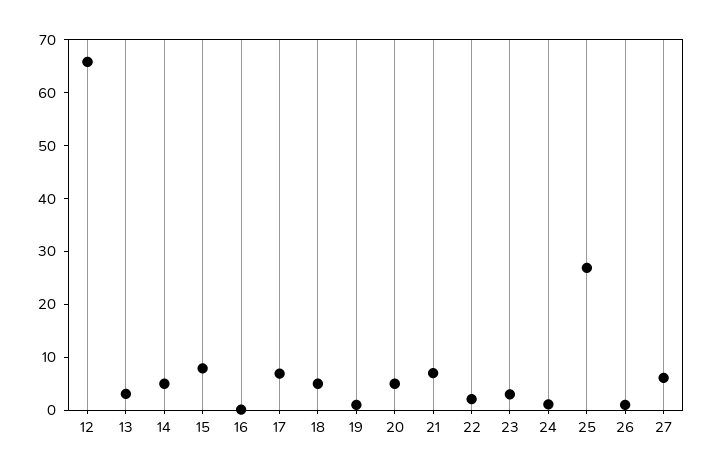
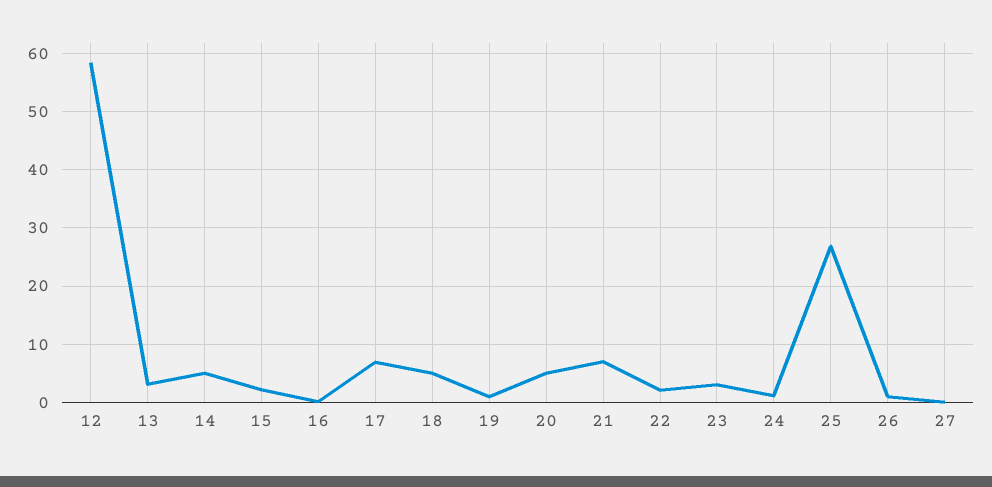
12: 66 -> 58
15: 8 -> 2
27: 6 -> 0

